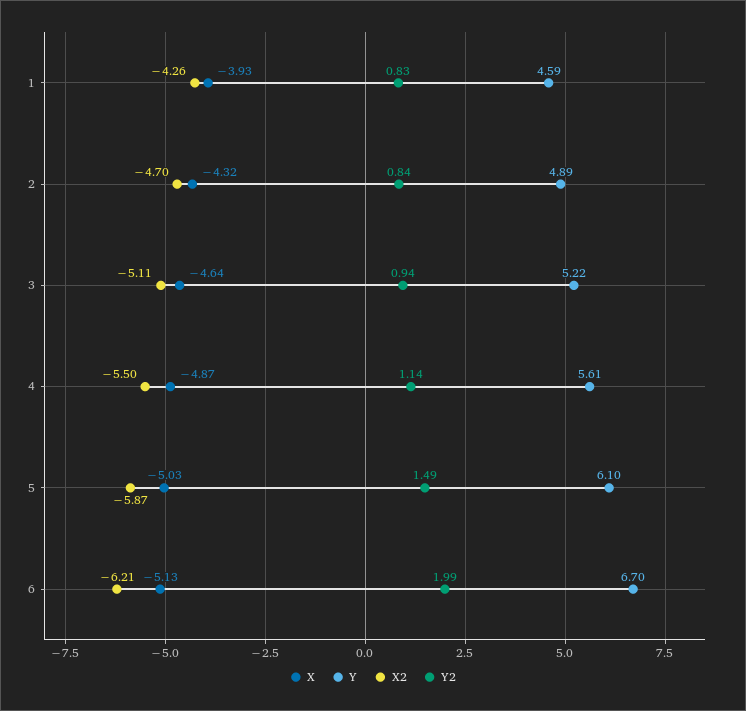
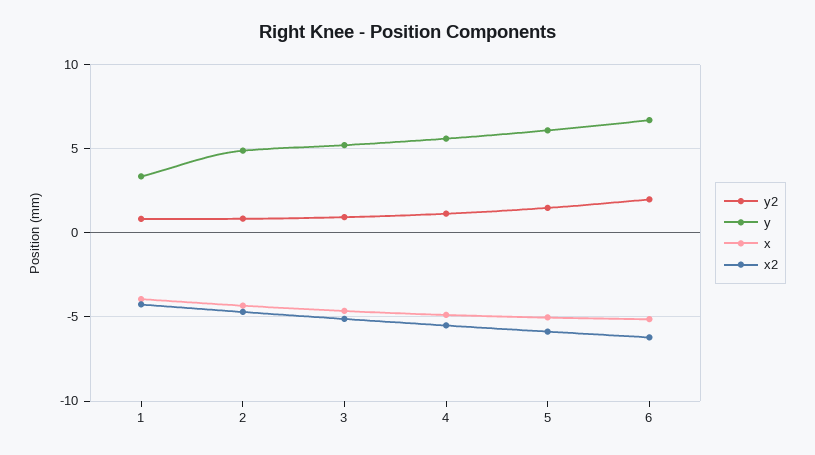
Y, 1: 4.59 -> 3.5

